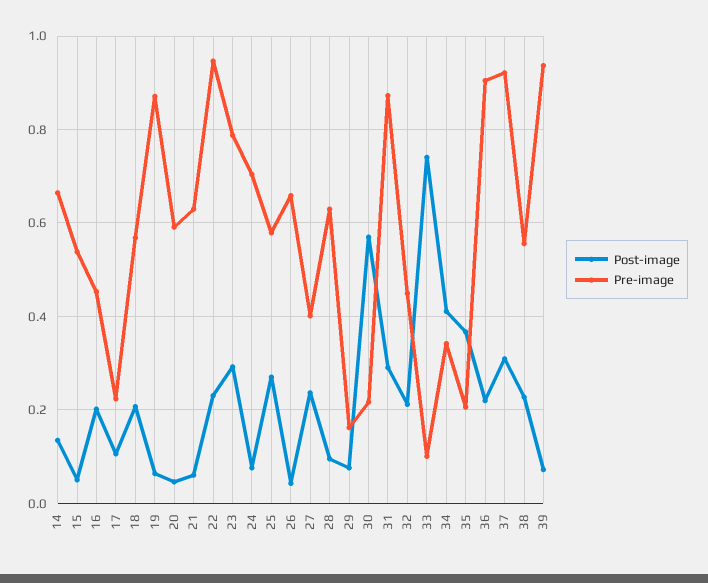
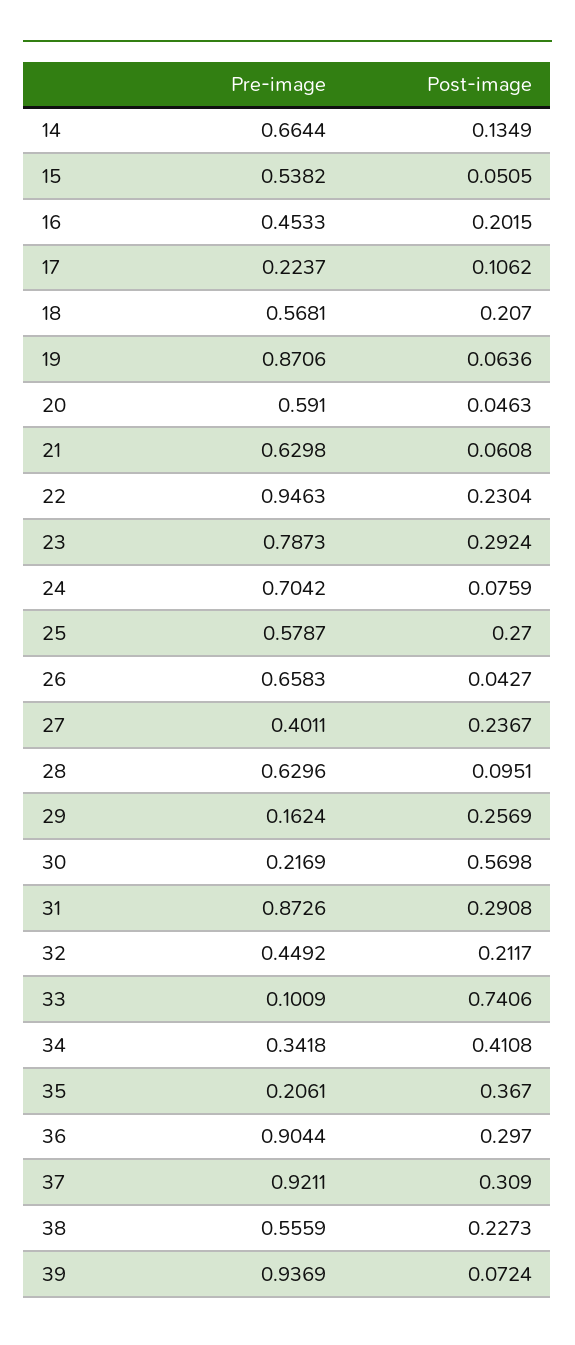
Post-image, 29: 0.08 -> 0.2569
Post-image, 36: 0.22 -> 0.297

